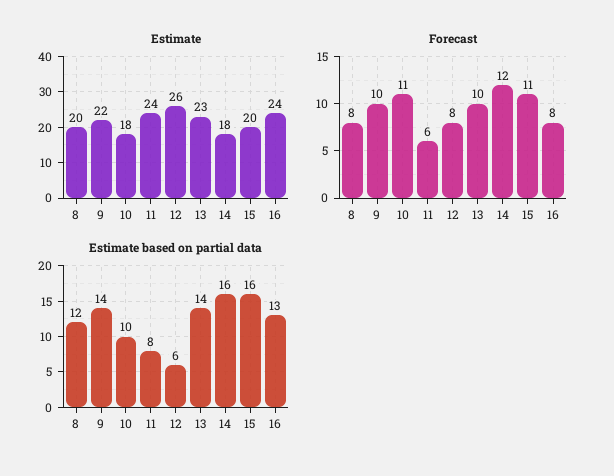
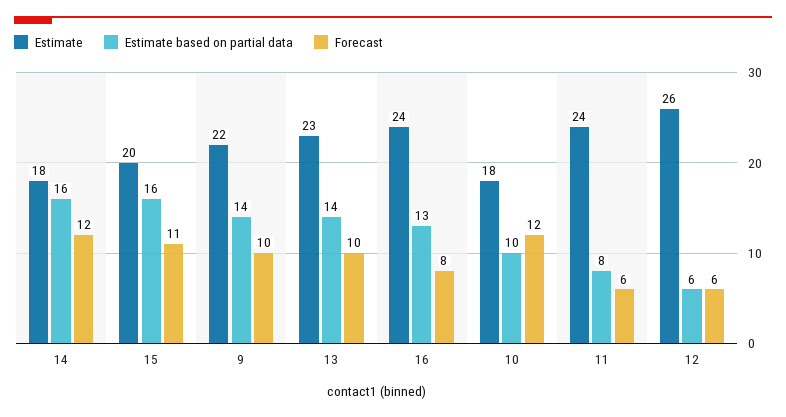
Estimate, 8: 20 -> none
Forecast, 8: 8 -> none
Forecast, 10: 11 -> 12
Forecast, 12: 8 -> 6
Estimate based on partial data, 8: 12 -> none

